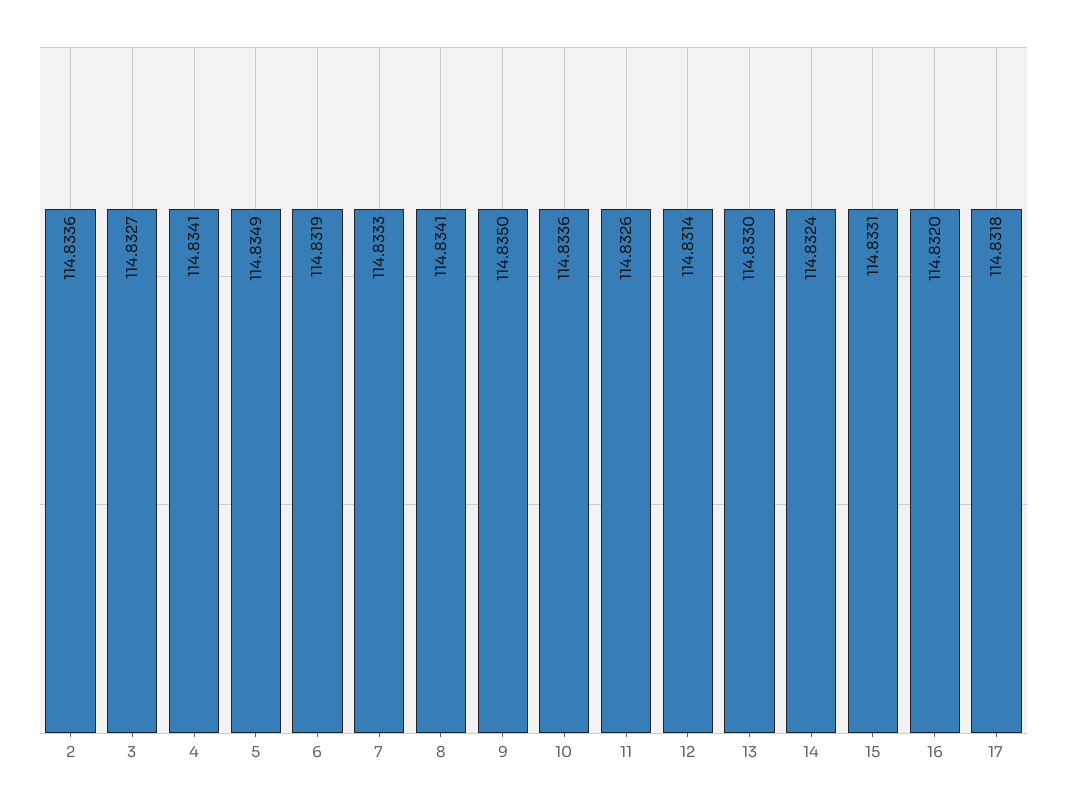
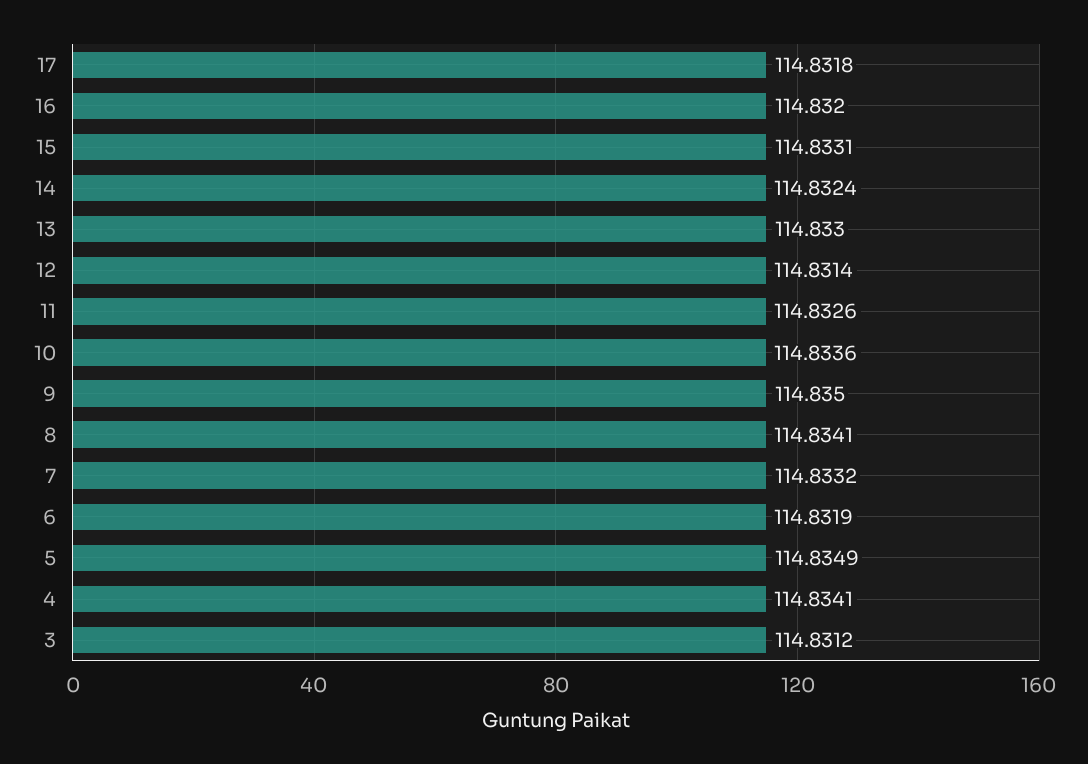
2: 114.8336 -> none
3: 114.8327 -> 114.8312
7: 114.8333 -> 114.8332

